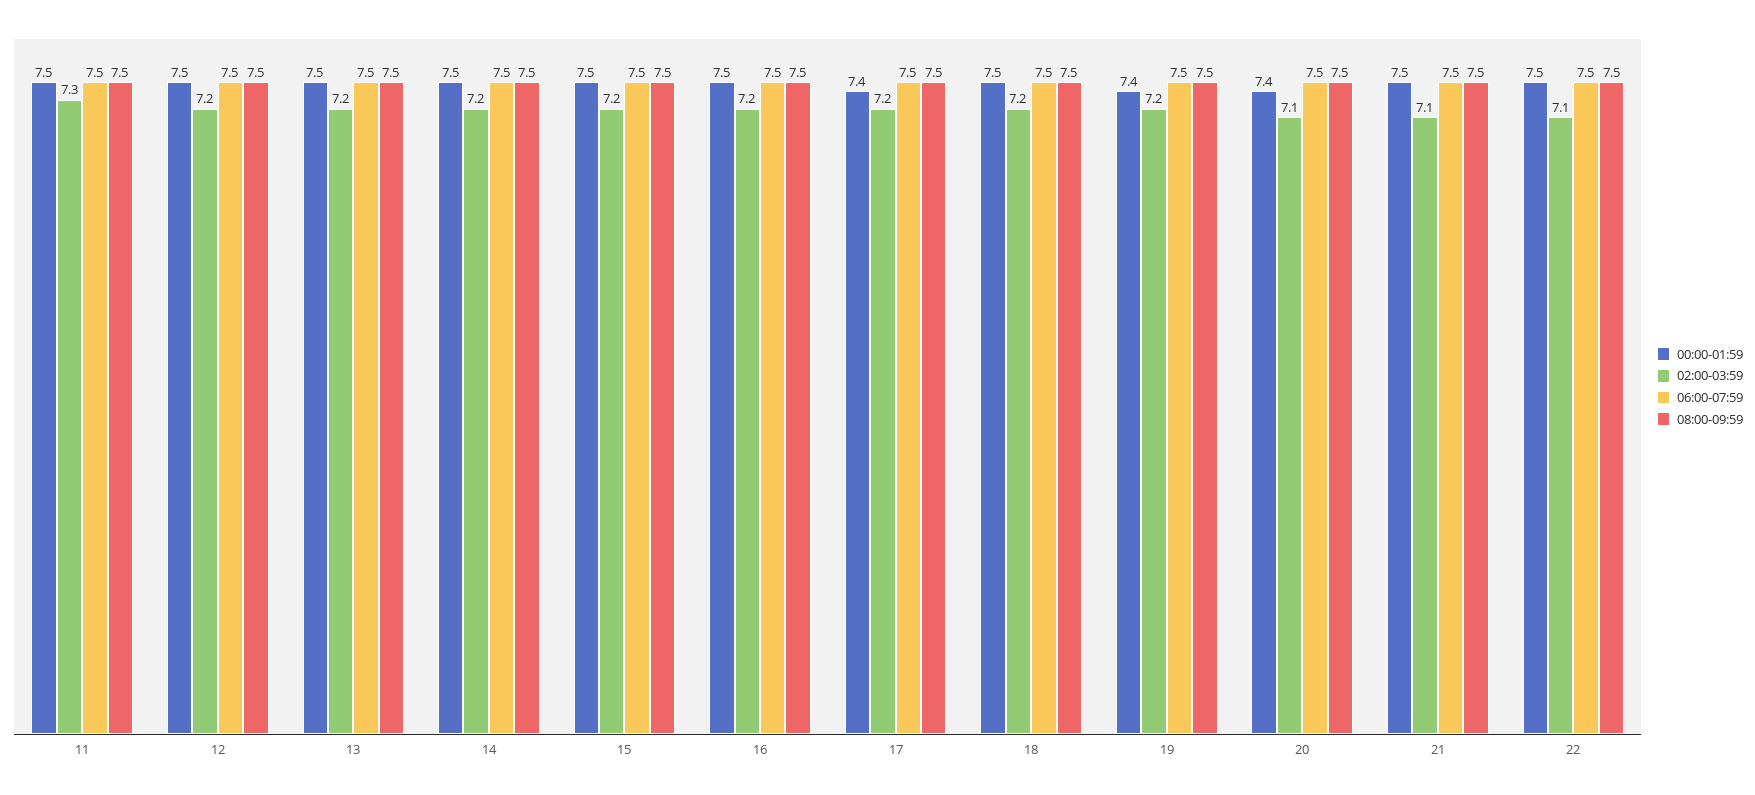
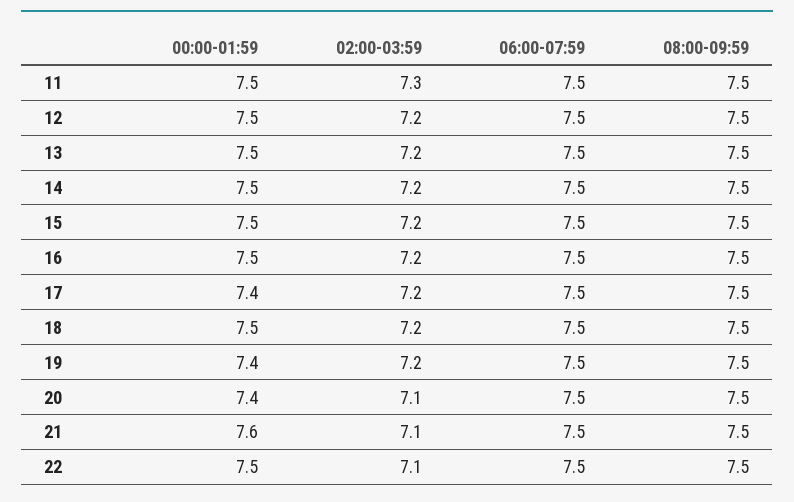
00:00-01:59, 21: 7.5 -> 7.6

